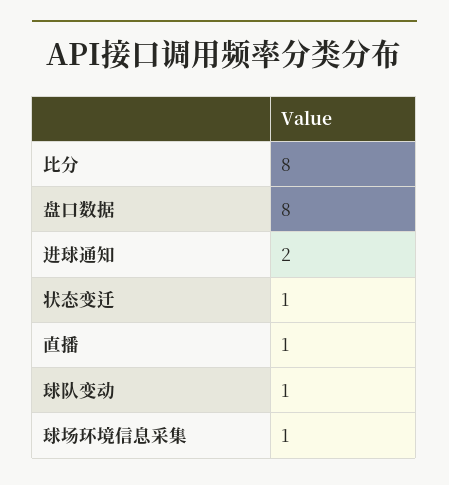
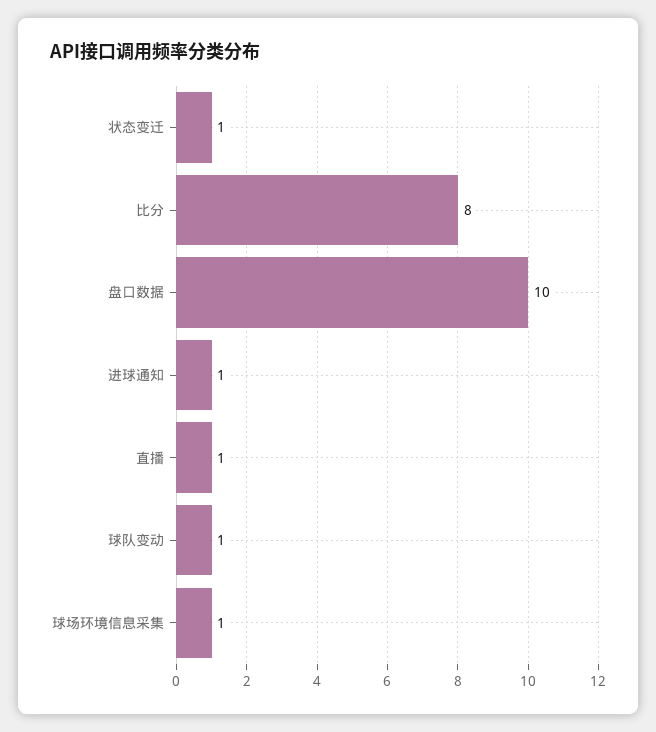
盘口数据: 8 -> 10
进球通知: 2 -> 1

